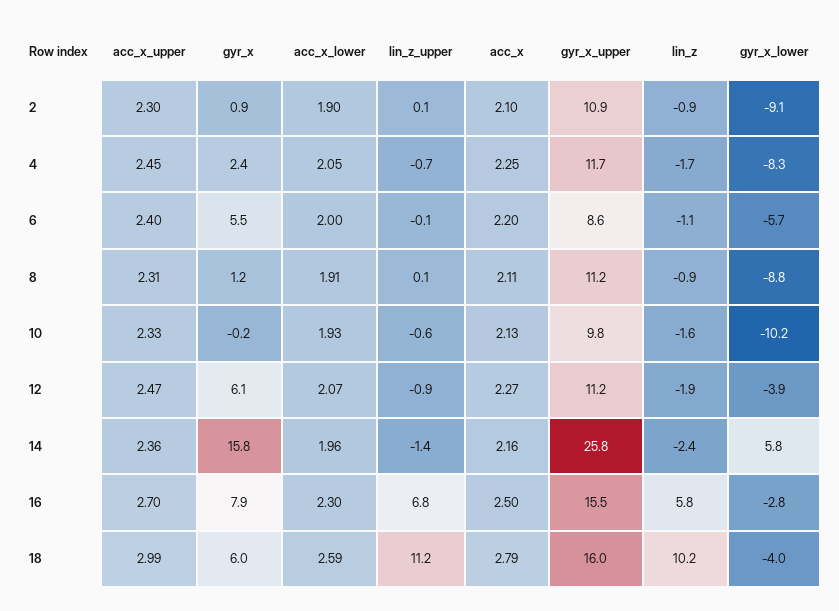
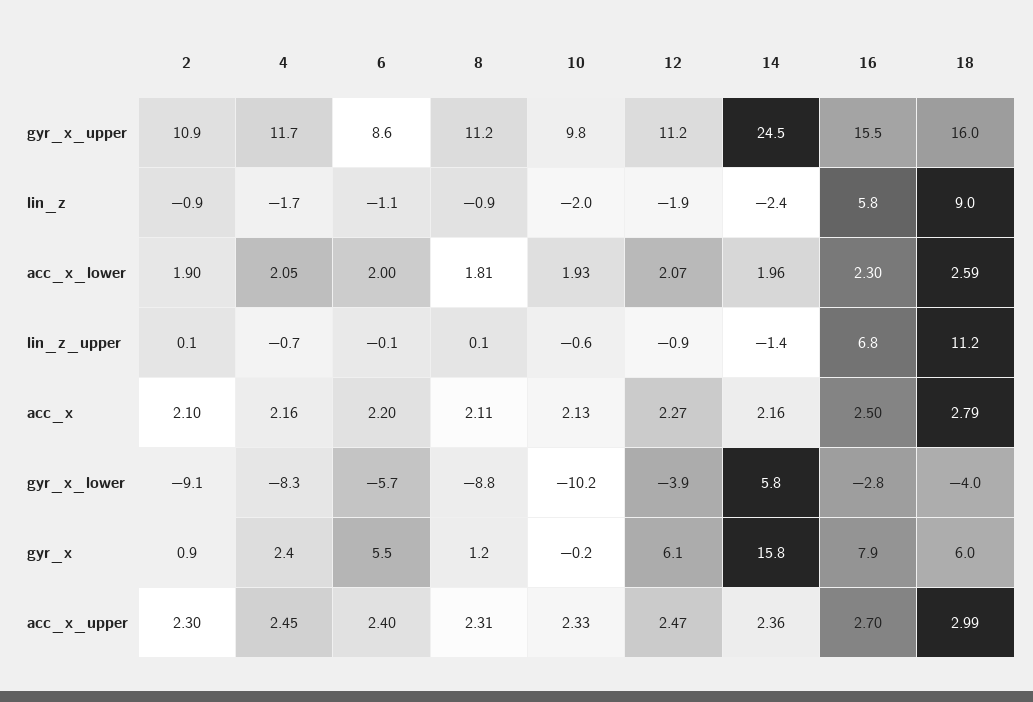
acc_x, 4: 2.25 -> 2.16
acc_x_lower, 8: 1.91 -> 1.81
lin_z, 10: -1.6 -> -2
gyr_x_upper, 14: 25.8 -> 24.5
lin_z, 18: 10.2 -> 9

